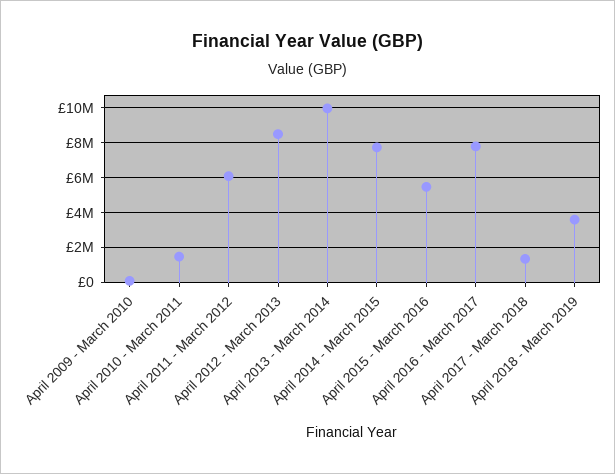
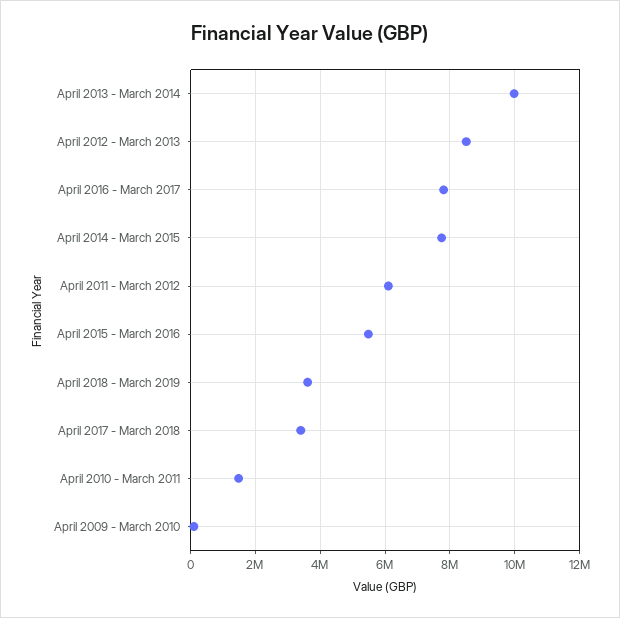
April 2017 - March 2018: 1500000 -> 3400000

